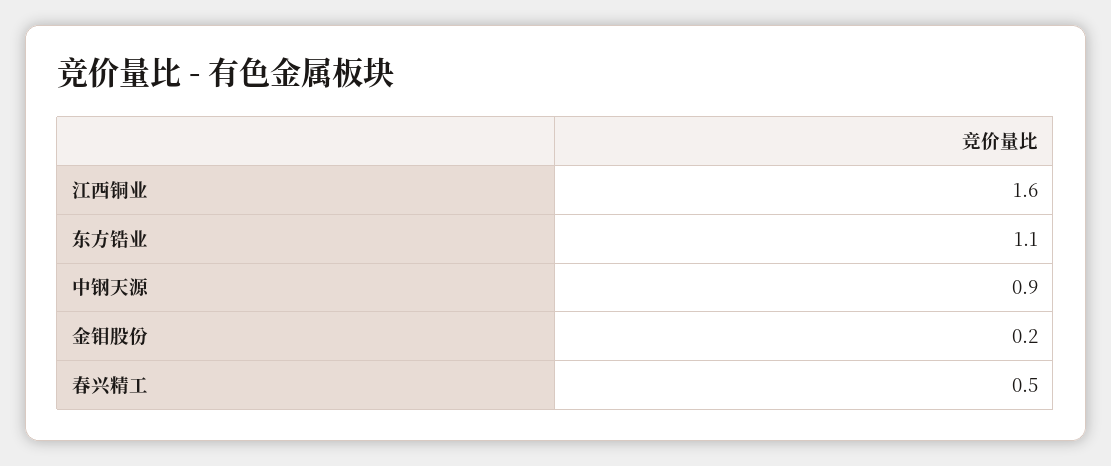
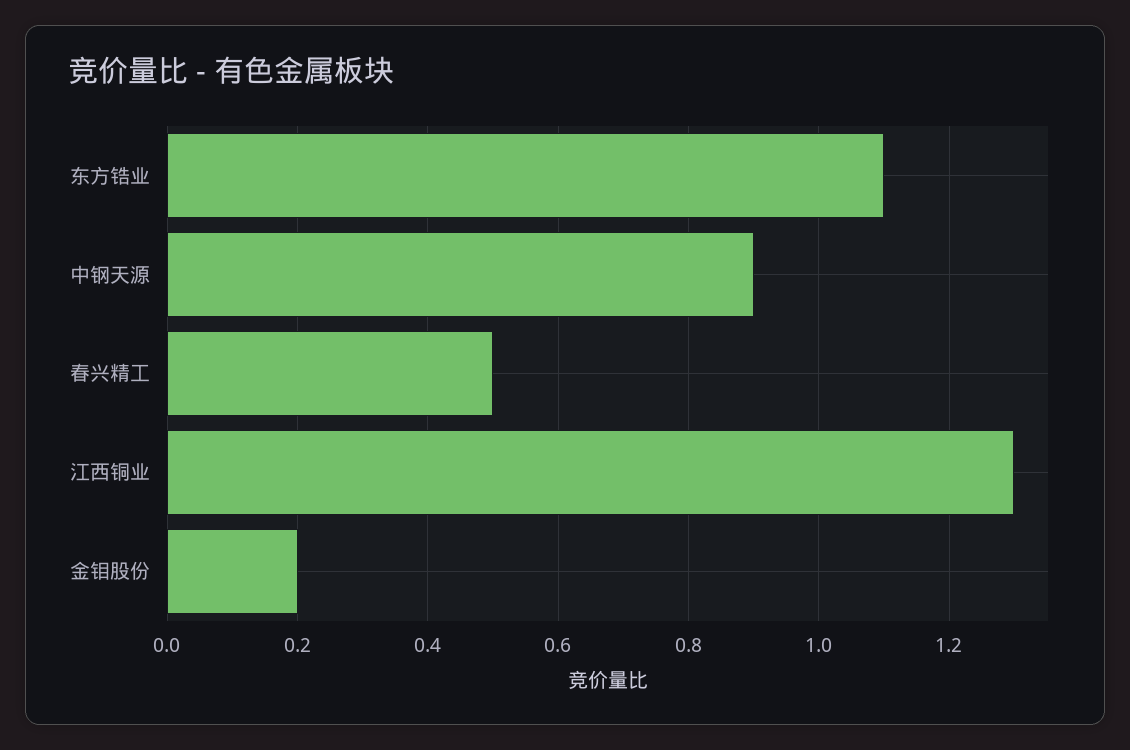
江西铜业: 1.6 -> 1.3

